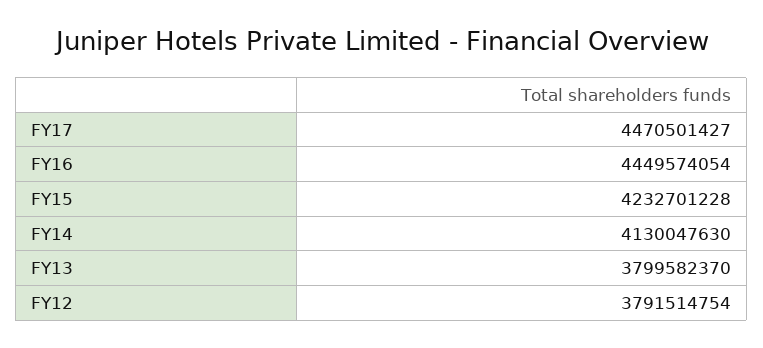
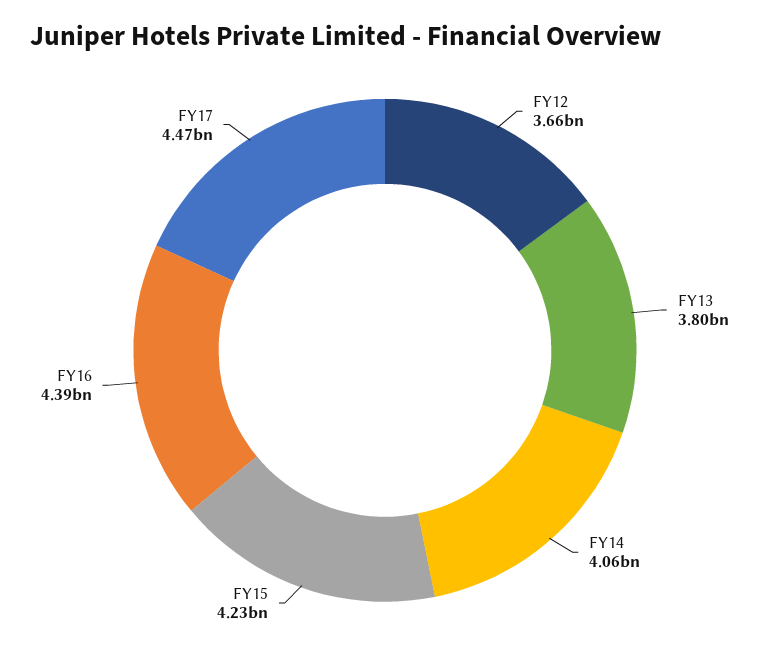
FY16: 4449574054 -> 4390000000
FY14: 4130047630 -> 4060000000
FY12: 3791514754 -> 3660000000

